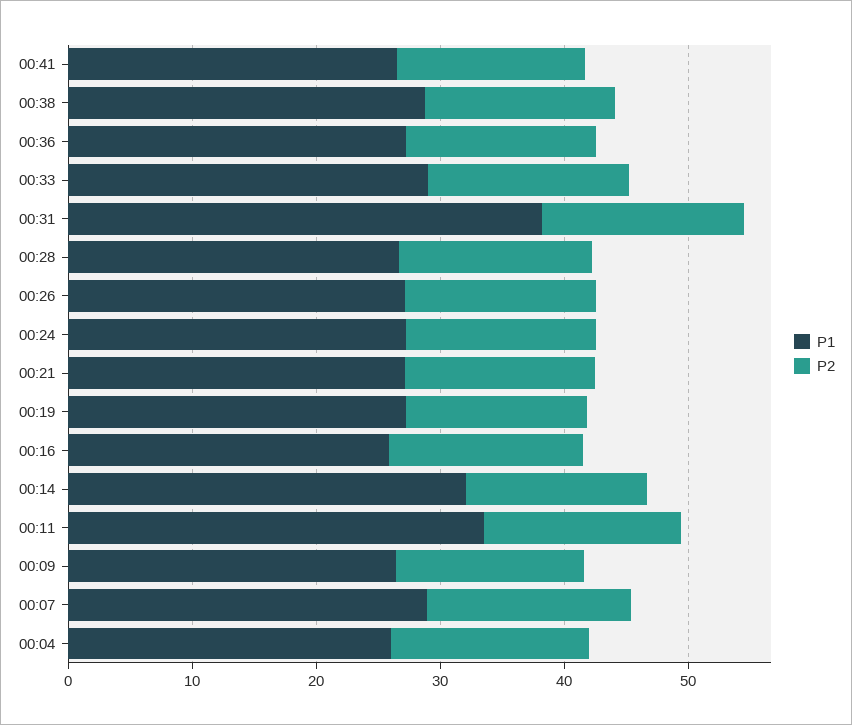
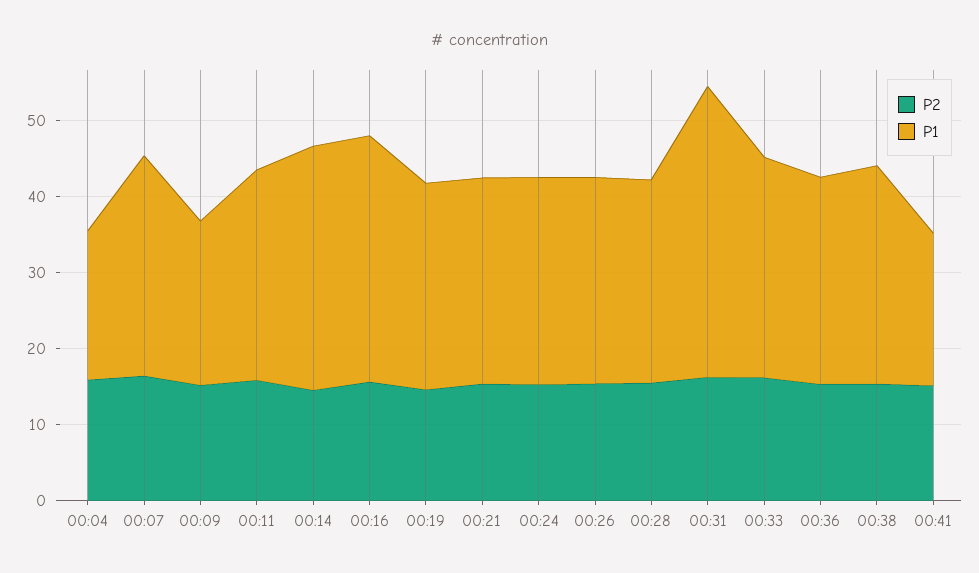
P1, 00:41: 26 -> 20
P1, 00:16: 26 -> 32
P1, 00:11: 34 -> 28
P1, 00:09: 26 -> 22
P1, 00:04: 26 -> 20

